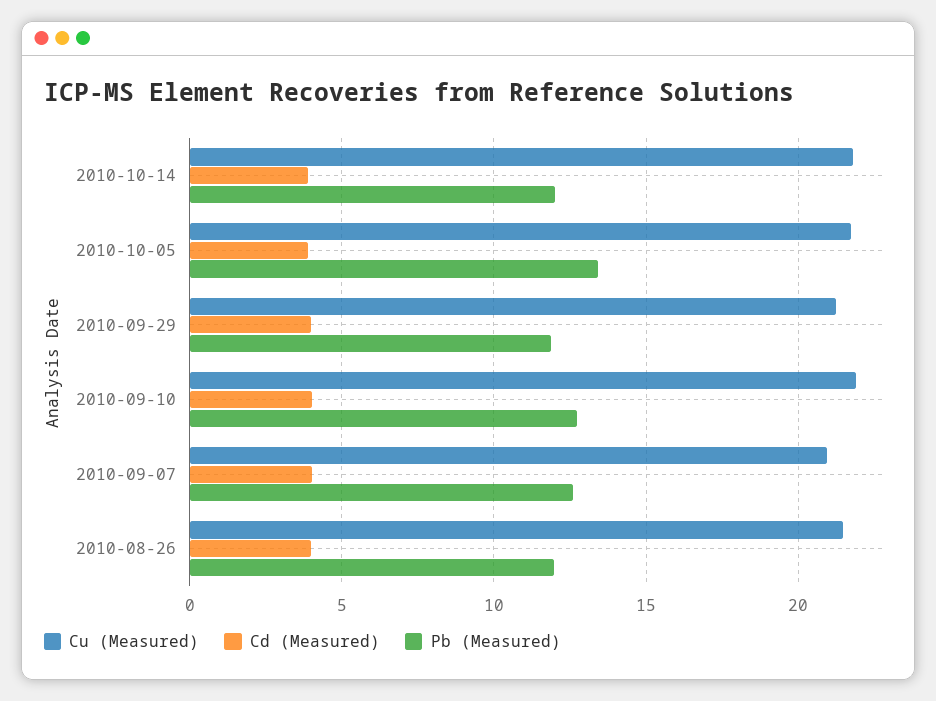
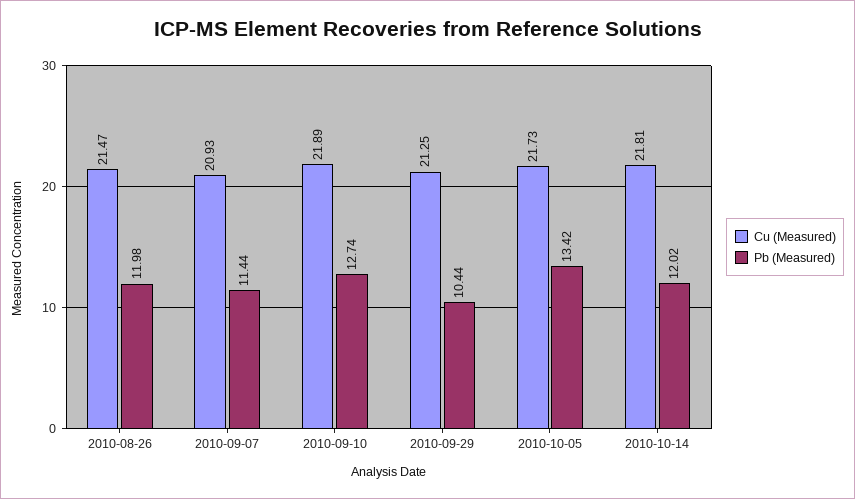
Cd (Measured), 2010-10-14: 4 -> none
Cd (Measured), 2010-10-05: 4 -> none
Cd (Measured), 2010-09-29: 4 -> none
Pb (Measured), 2010-09-29: 12 -> 10.44
Cd (Measured), 2010-09-10: 4 -> none
Cd (Measured), 2010-09-07: 4 -> none
Pb (Measured), 2010-09-07: 12.5 -> 11.44
Cd (Measured), 2010-08-26: 4 -> none

